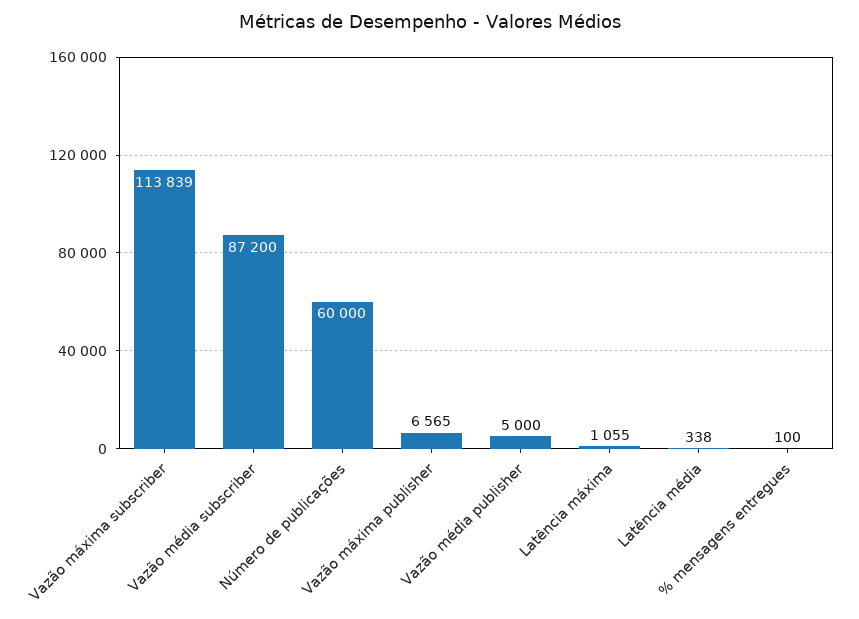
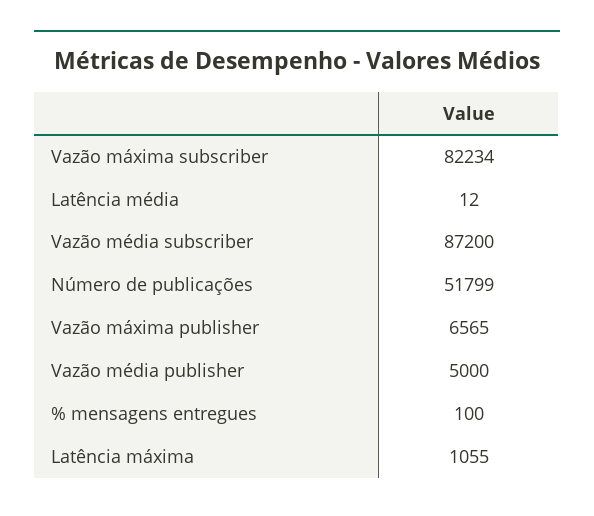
Vazão máxima subscriber: 113839 -> 82234
Número de publicações: 60000 -> 51799
Latência média: 338 -> 12

